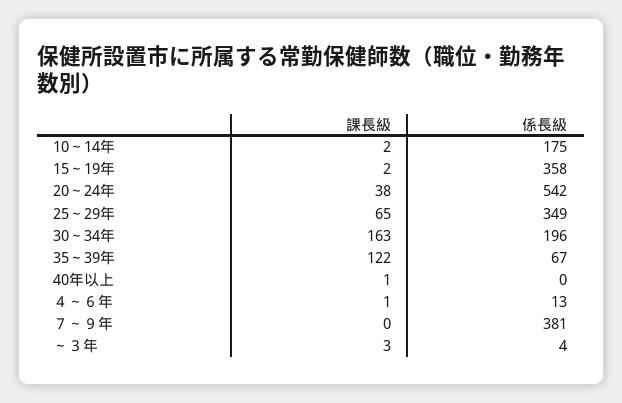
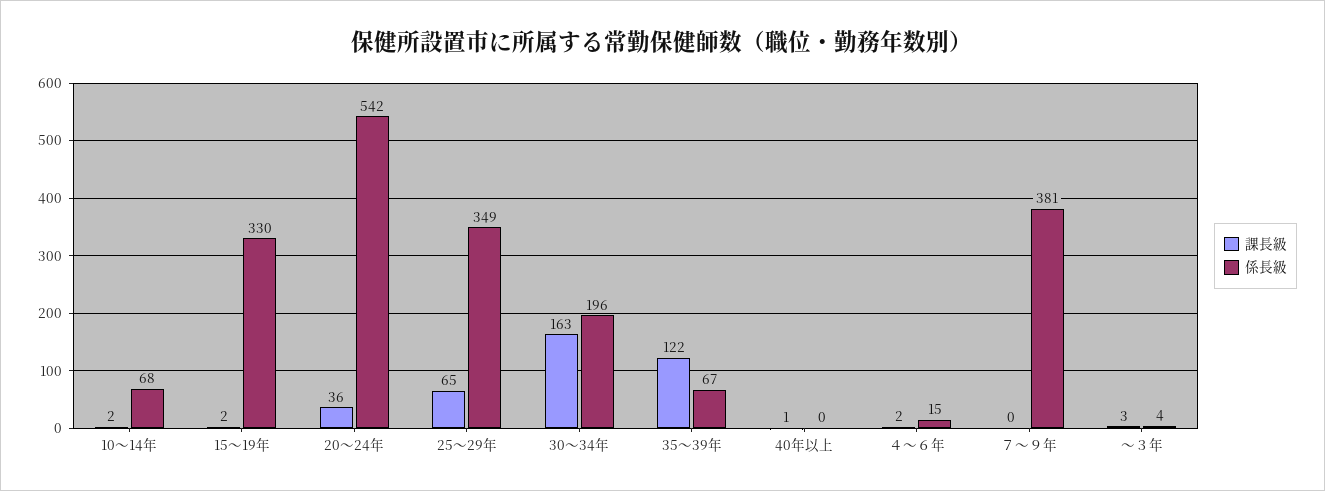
係長級, 10～14年: 175 -> 68
係長級, 15～19年: 358 -> 330
課長級, 20～24年: 38 -> 36
課長級, ４～６年: 1 -> 2
係長級, ４～６年: 13 -> 15

